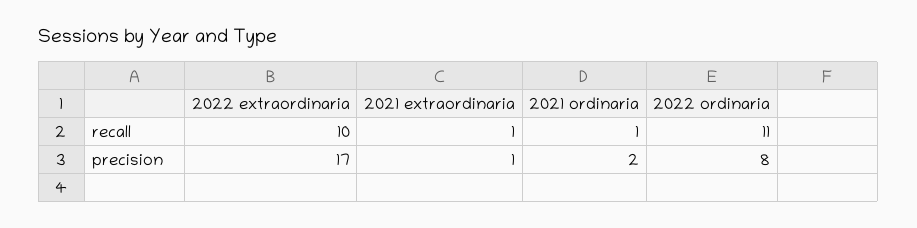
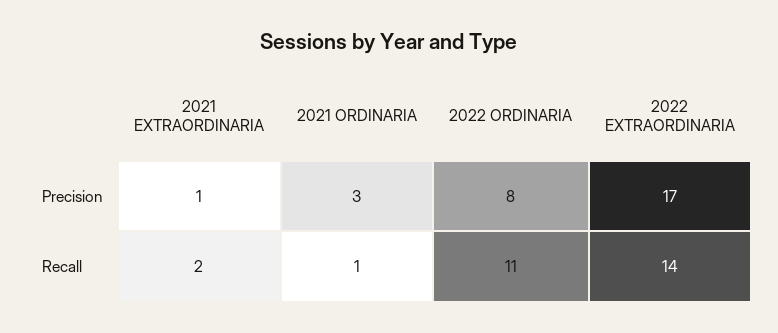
2022 extraordinaria, recall: 10 -> 14
2021 extraordinaria, recall: 1 -> 2
2021 ordinaria, precision: 2 -> 3

